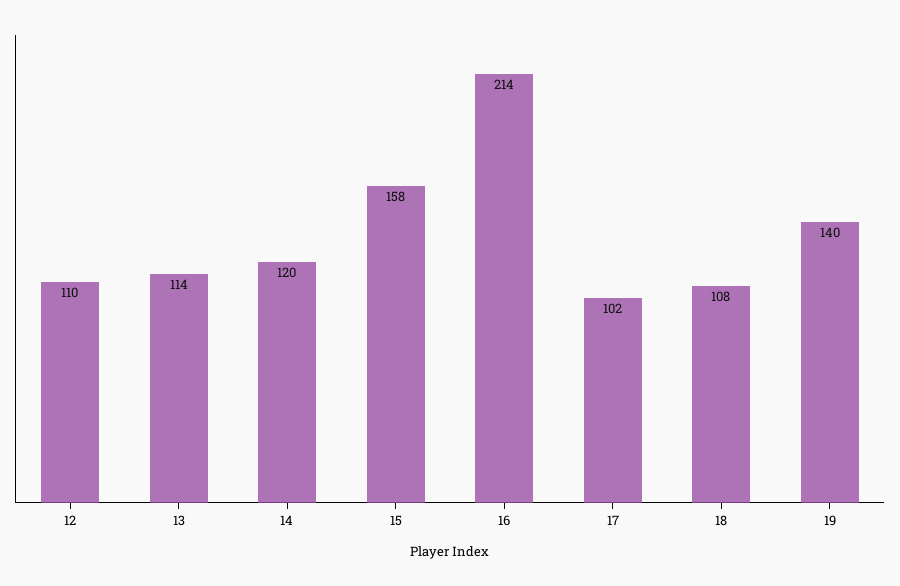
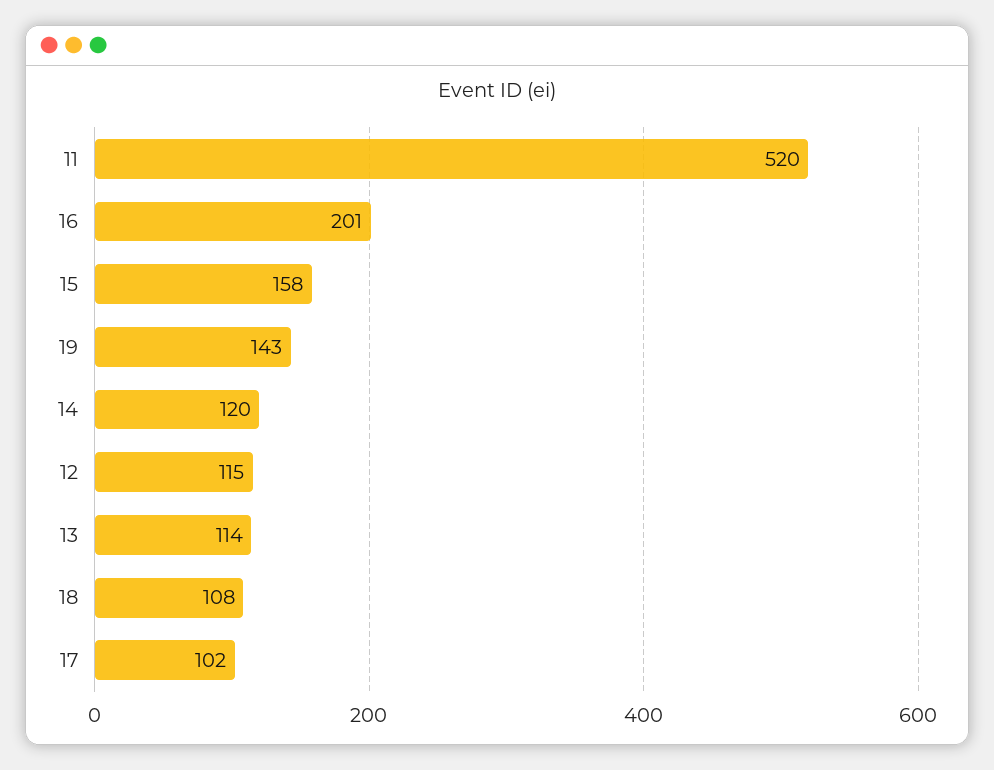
12: 110 -> 115
16: 214 -> 201
19: 140 -> 143
11: none -> 520

